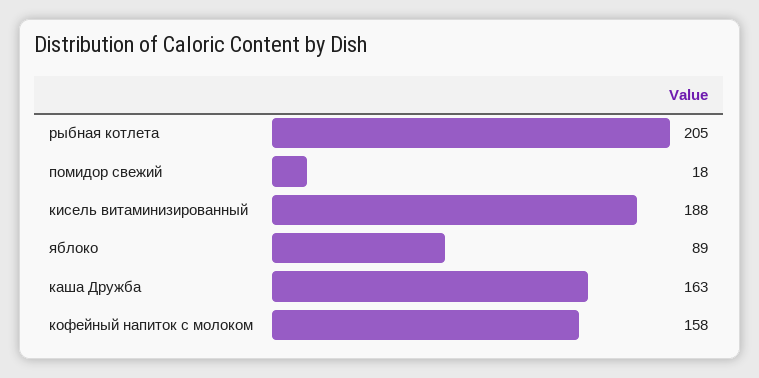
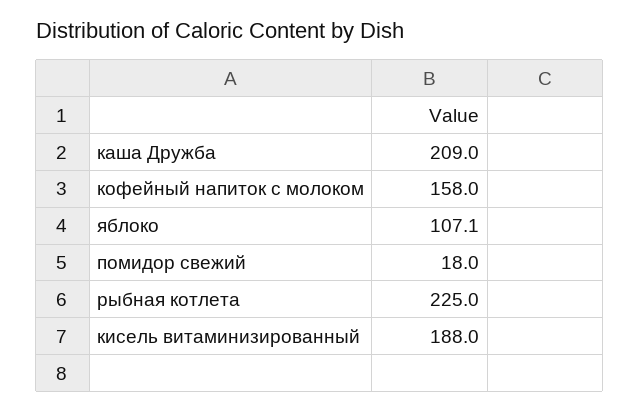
рыбная котлета: 205 -> 225
яблоко: 89 -> 107.1
каша Дружба: 163 -> 209

